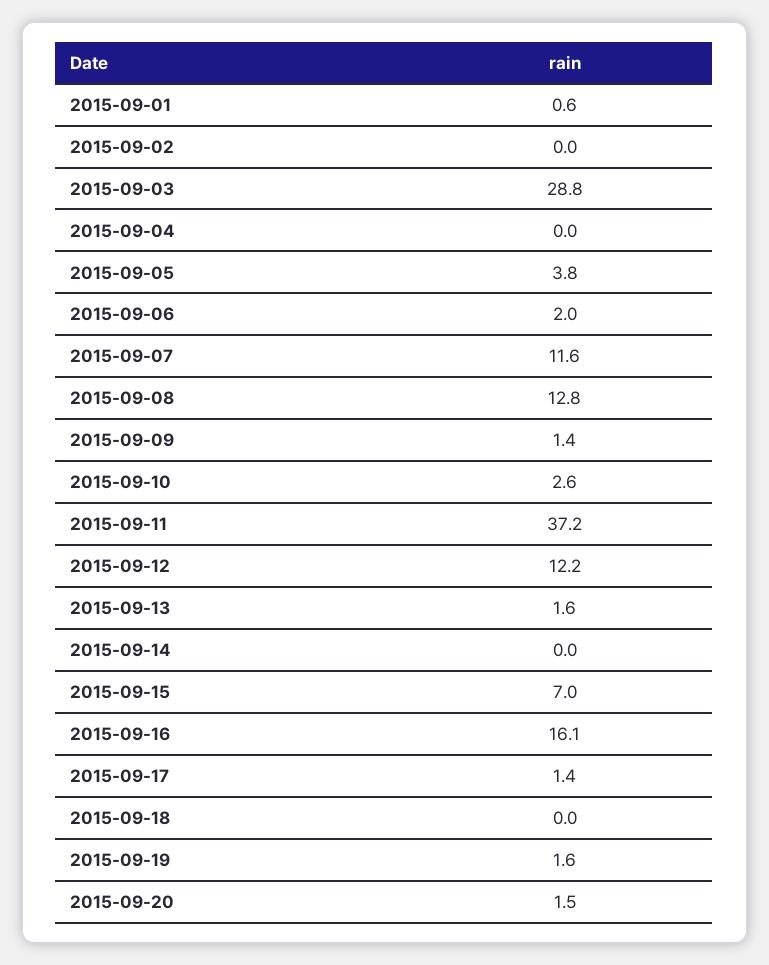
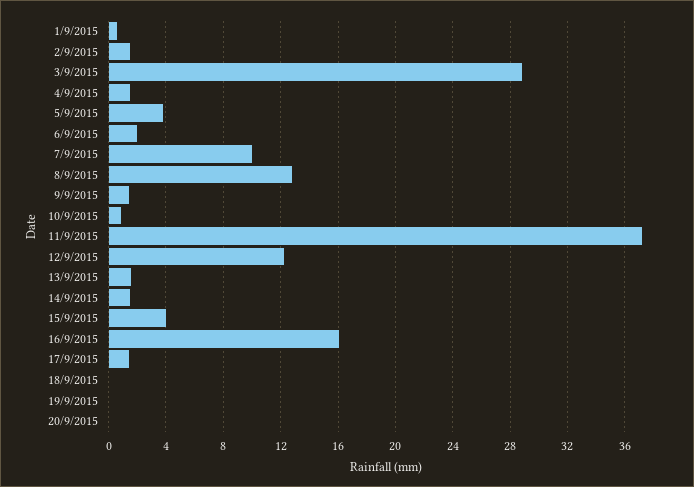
2015-09-02: 0 -> 1.5
2015-09-04: 0 -> 1.5
2015-09-07: 11.6 -> 10
2015-09-10: 2.6 -> 1
2015-09-14: 0 -> 1.5
2015-09-15: 7 -> 4
2015-09-19: 1.6 -> 0
2015-09-20: 1.5 -> 0

